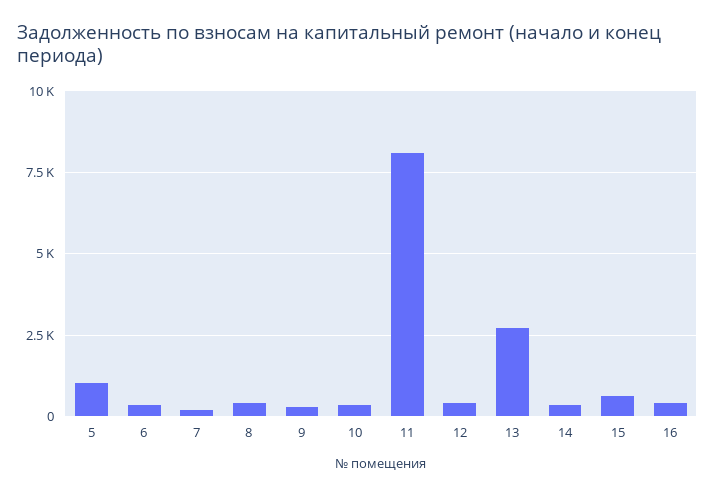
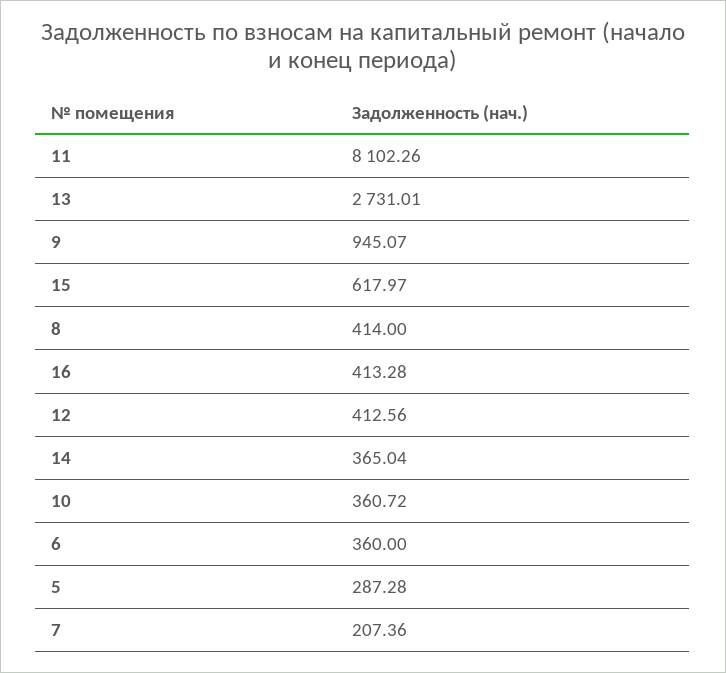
5: 1000 -> 287.28
9: 250 -> 945.07

